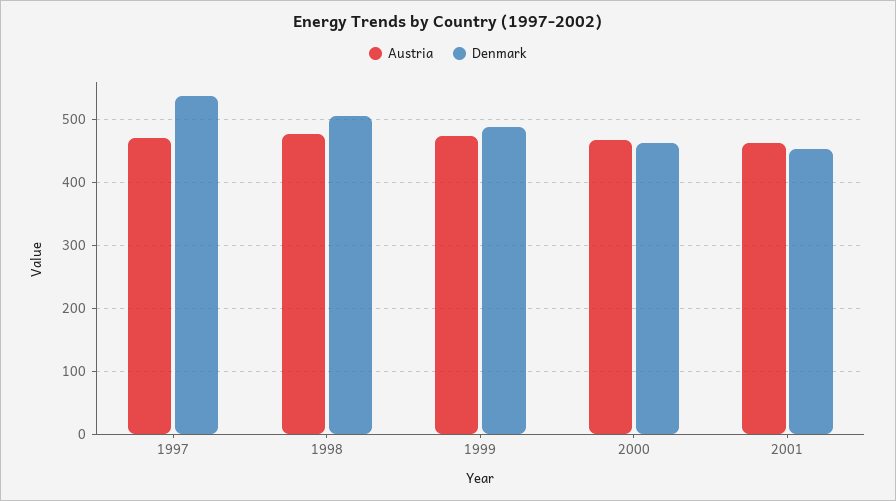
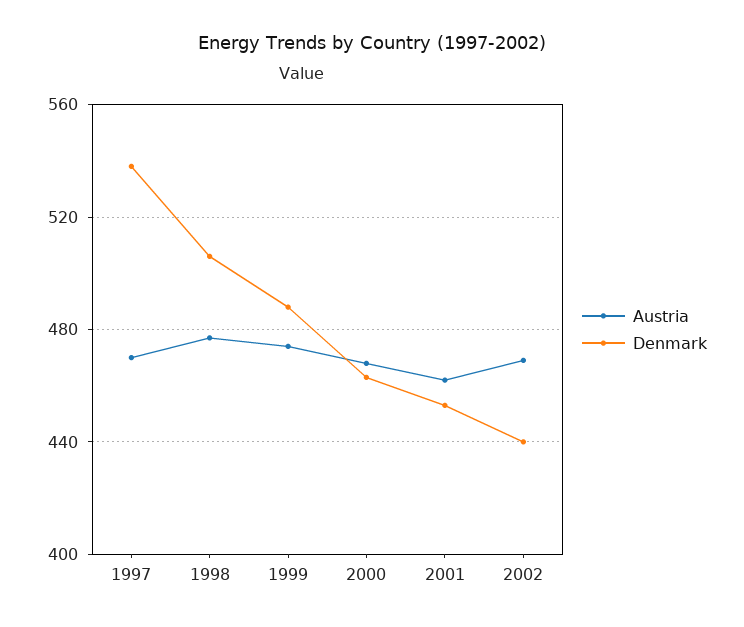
Austria, 2002: none -> 470
Denmark, 2002: none -> 440

